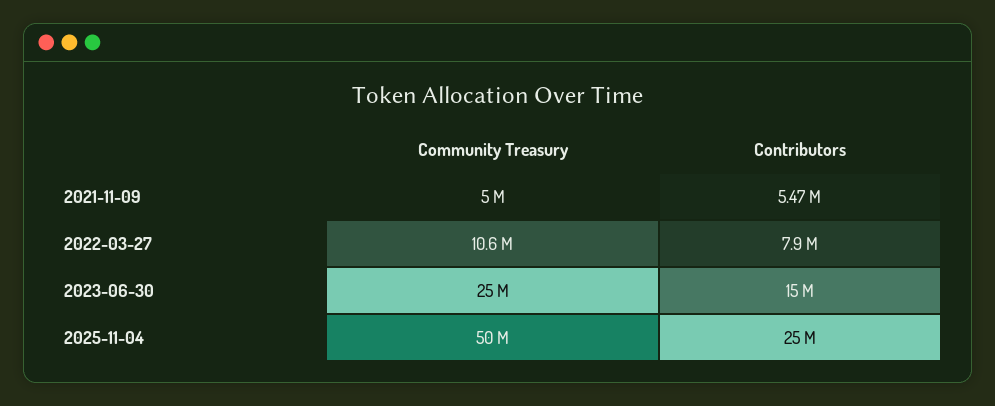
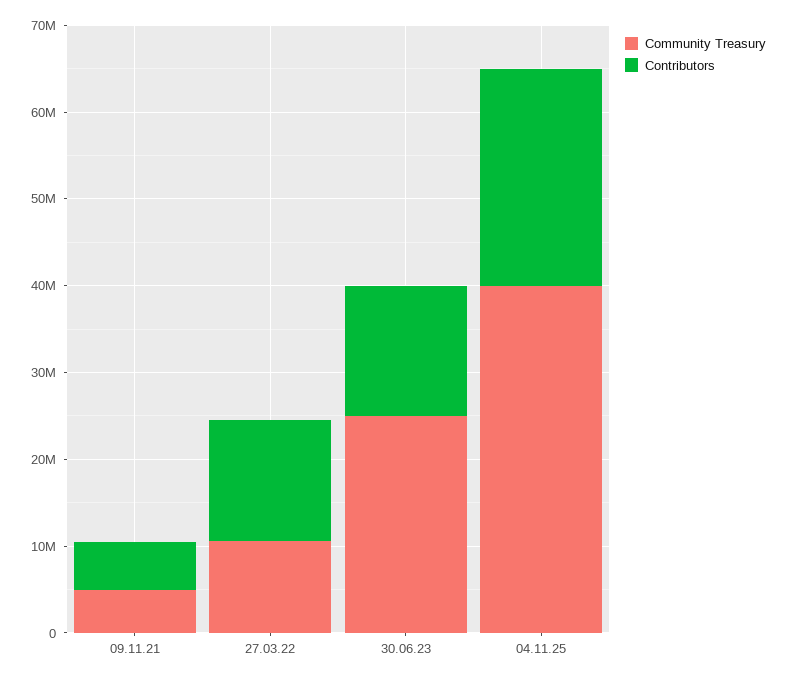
Contributors, 2022-03-27: 7900000 -> 14000000
Community Treasury, 2025-11-04: 50000000 -> 40000000

